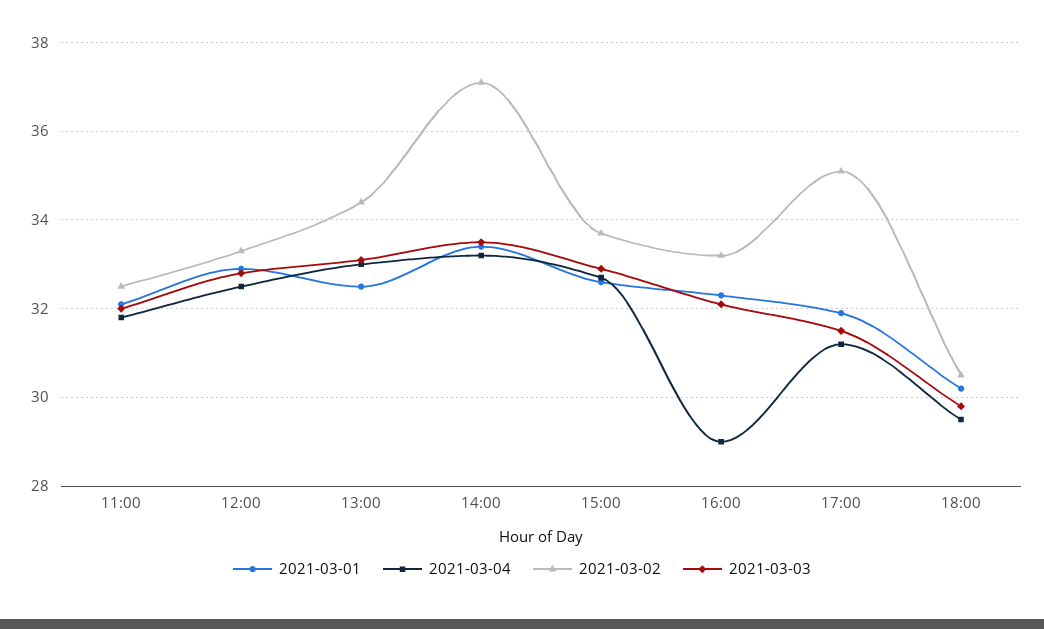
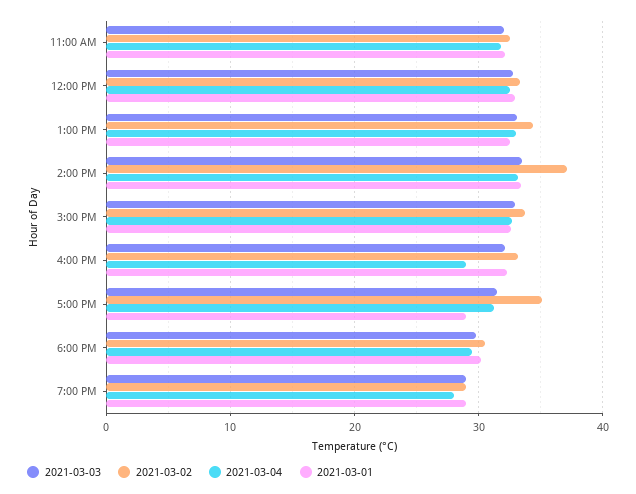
2021-03-01, 17:00: 32 -> 29
2021-03-03, 7:00 PM: none -> 29
2021-03-02, 7:00 PM: none -> 29
2021-03-04, 7:00 PM: none -> 28
2021-03-01, 7:00 PM: none -> 29

